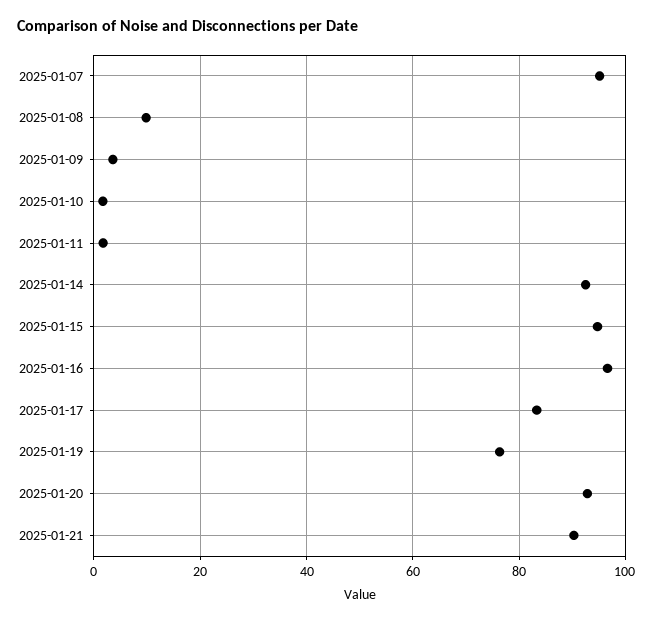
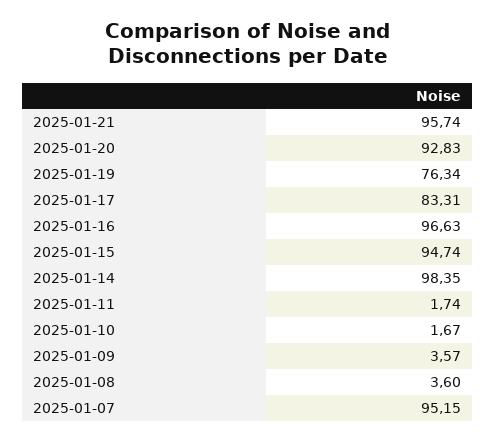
2025-01-08: 10 -> 3.6
2025-01-14: 92 -> 98.35
2025-01-21: 90 -> 95.74

